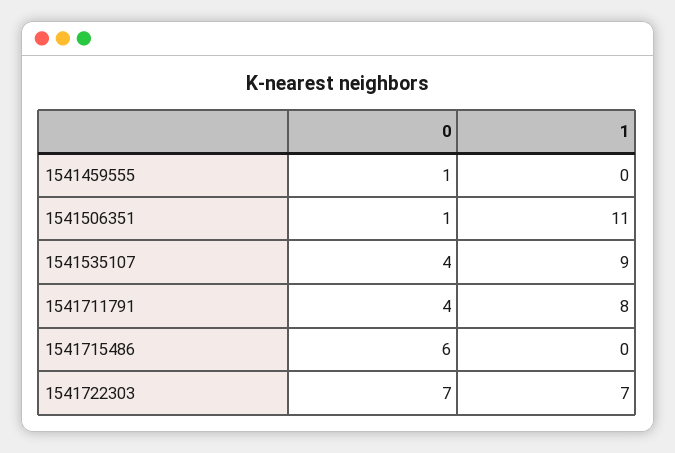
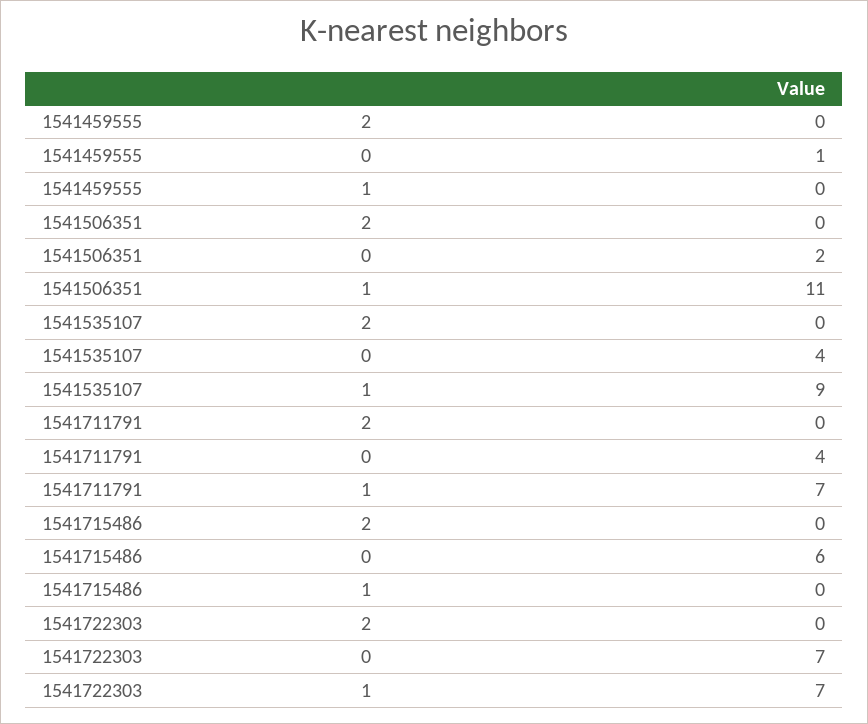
0, 1541506351: 1 -> 2
1, 1541711791: 8 -> 7
2, 1541459555: none -> 0
2, 1541506351: none -> 0
2, 1541535107: none -> 0
2, 1541711791: none -> 0
2, 1541715486: none -> 0
2, 1541722303: none -> 0

